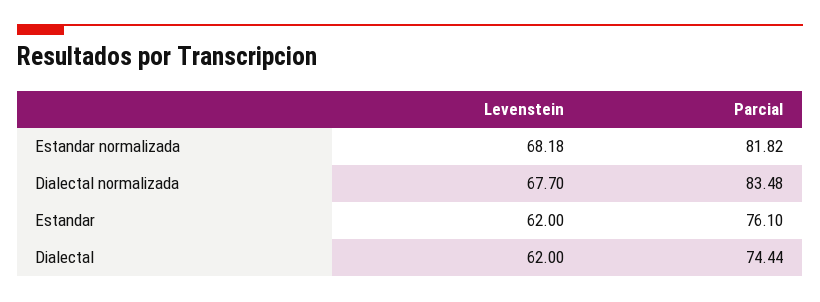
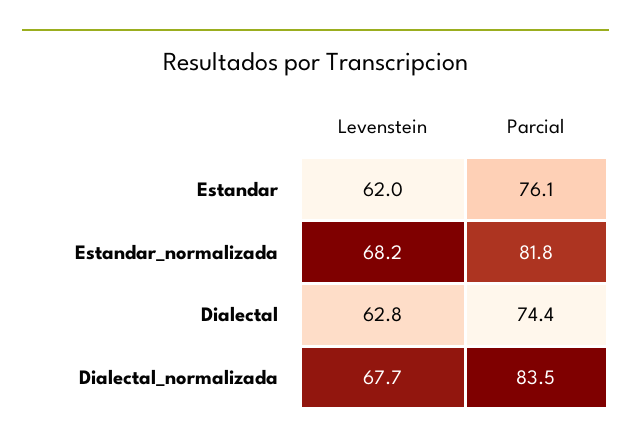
Levenstein, Dialectal: 62 -> 62.8

